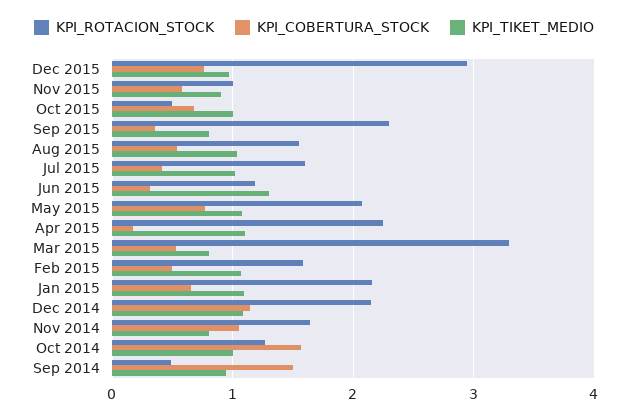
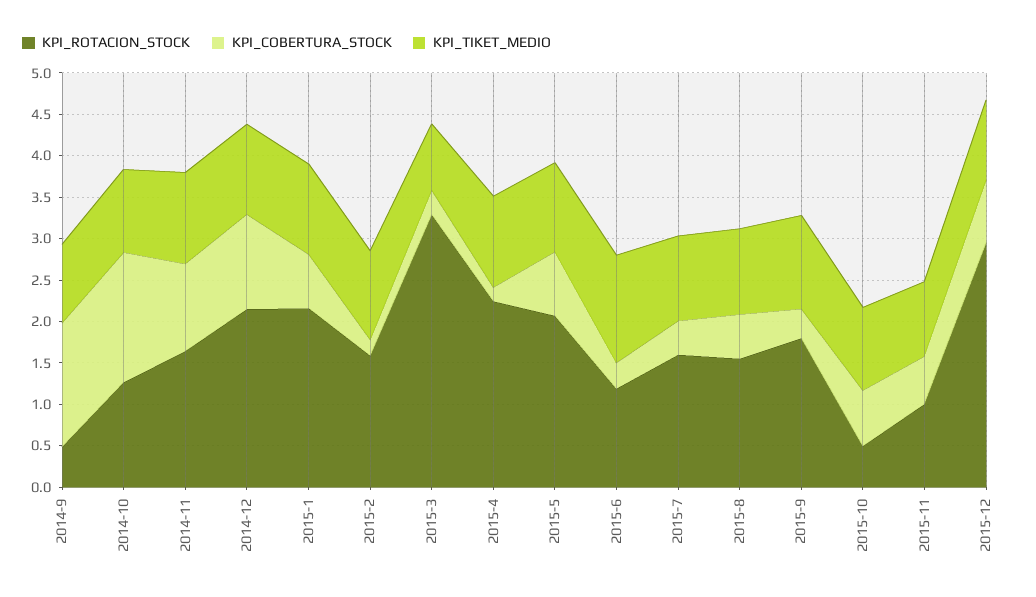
KPI_ROTACION_STOCK, Sep 2015: 2.3 -> 1.8
KPI_TIKET_MEDIO, Sep 2015: 0.8 -> 1.1
KPI_COBERTURA_STOCK, Mar 2015: 0.5 -> 0.3
KPI_COBERTURA_STOCK, Feb 2015: 0.5 -> 0.2
KPI_TIKET_MEDIO, Nov 2014: 0.8 -> 1.1

